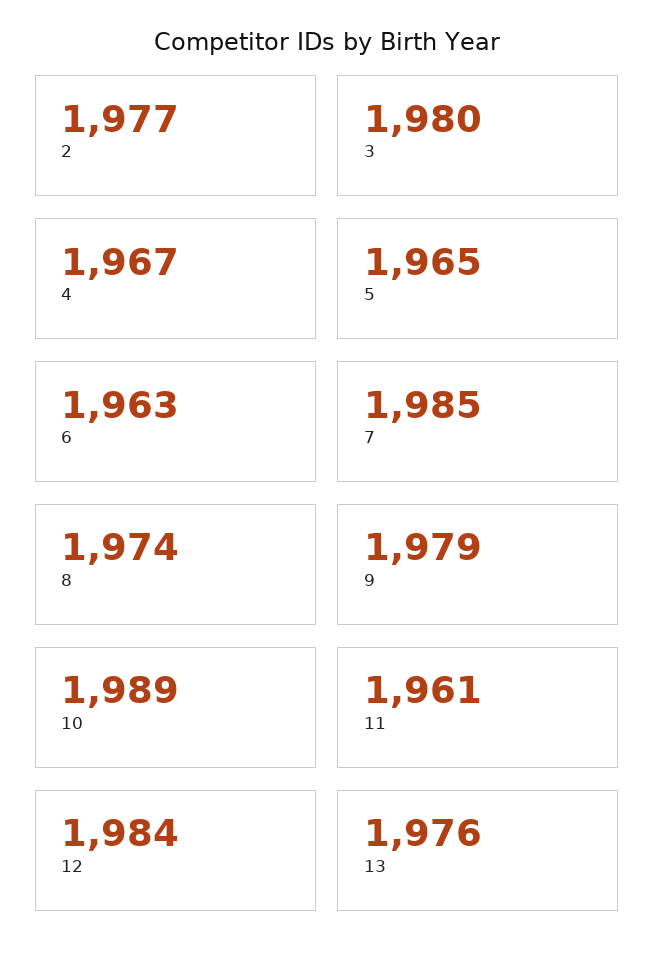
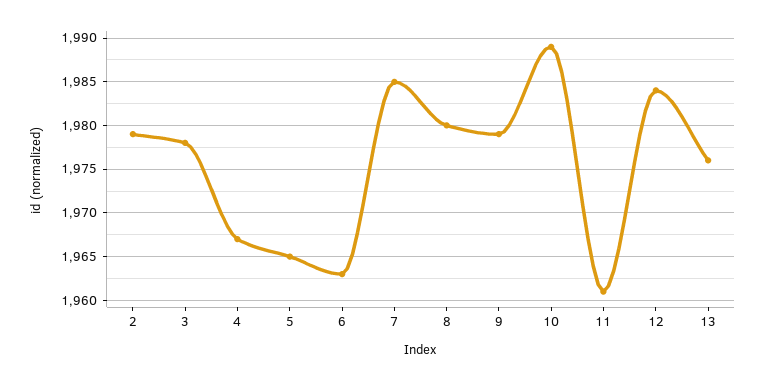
2: 1977 -> 1979
3: 1980 -> 1978
8: 1974 -> 1980

